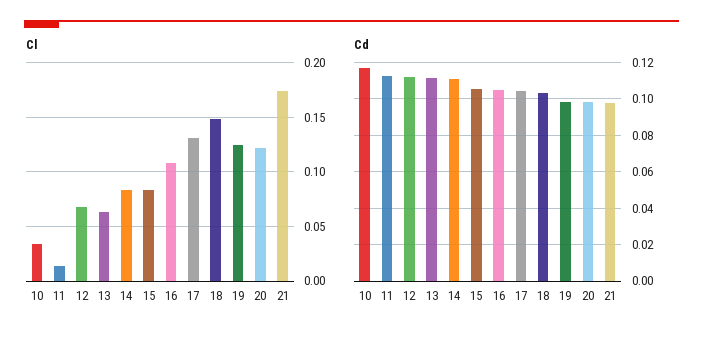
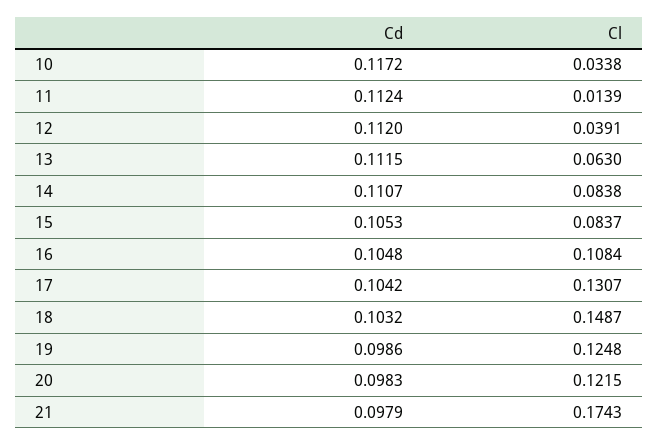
Cl, 12: 0.07 -> 0.0391

